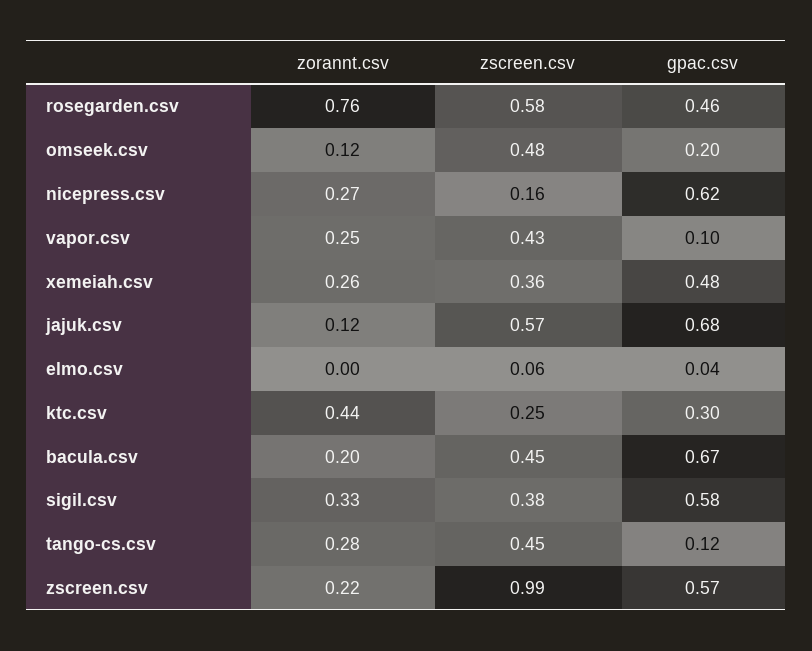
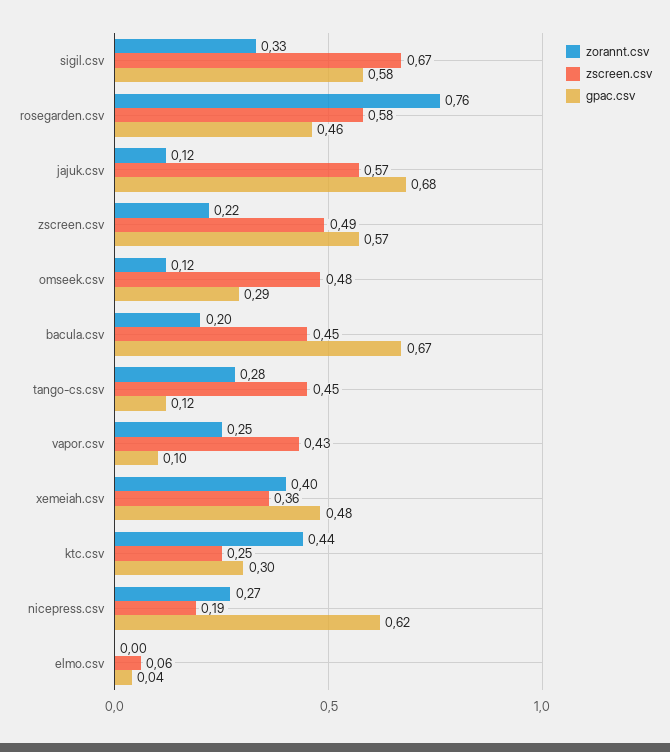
gpac.csv, omseek.csv: 0.2 -> 0.29
zscreen.csv, nicepress.csv: 0.16 -> 0.19
zorannt.csv, xemeiah.csv: 0.26 -> 0.4
zscreen.csv, sigil.csv: 0.38 -> 0.67
zscreen.csv, zscreen.csv: 0.99 -> 0.49

